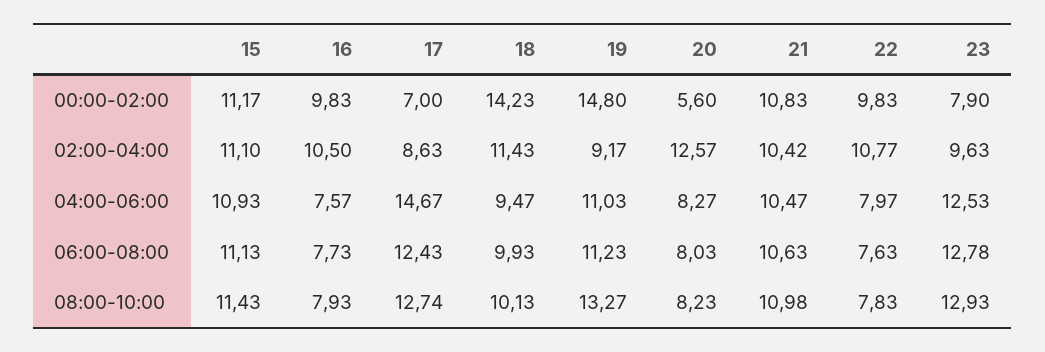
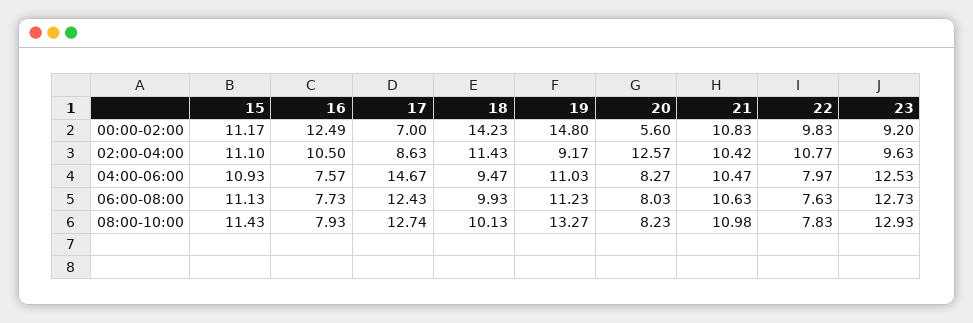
16, 00:00-02:00: 9.83 -> 12.49
23, 00:00-02:00: 7.9 -> 9.2
23, 06:00-08:00: 12.78 -> 12.73

